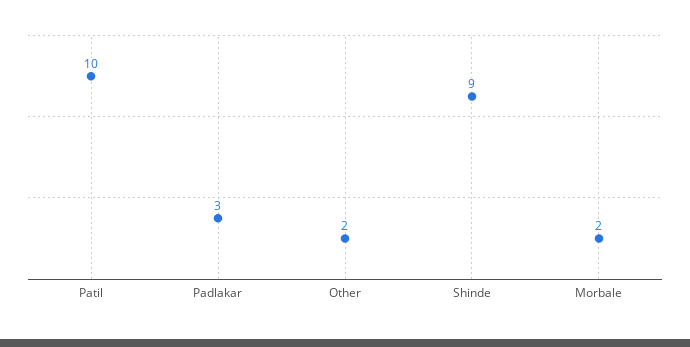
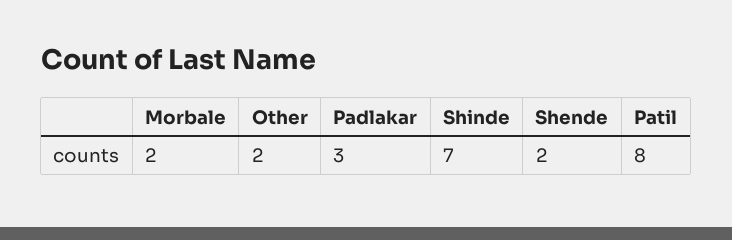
Patil: 10 -> 8
Shinde: 9 -> 7
Shende: none -> 2

